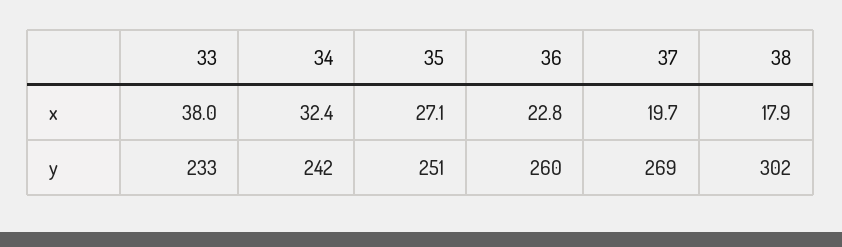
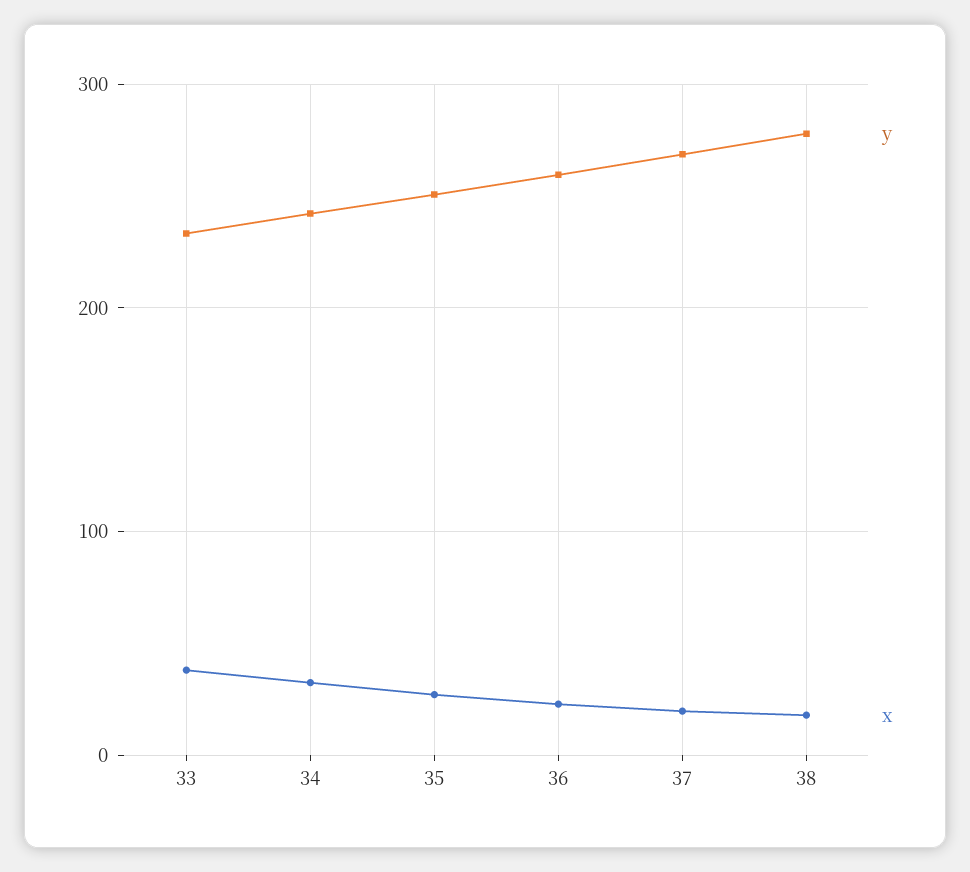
y, 38: 302 -> 280

